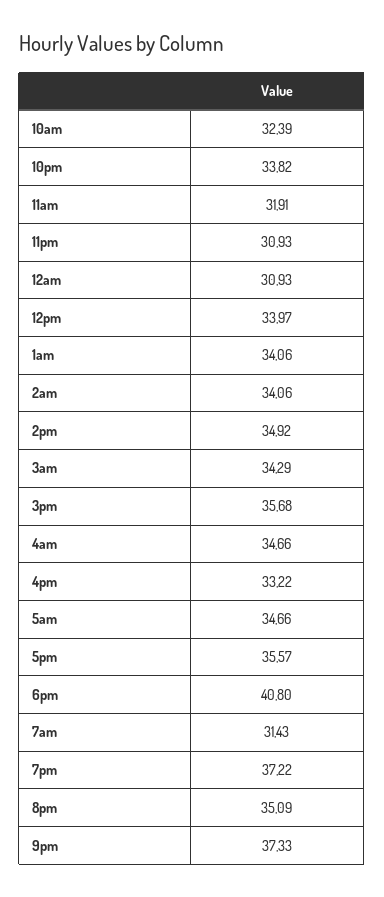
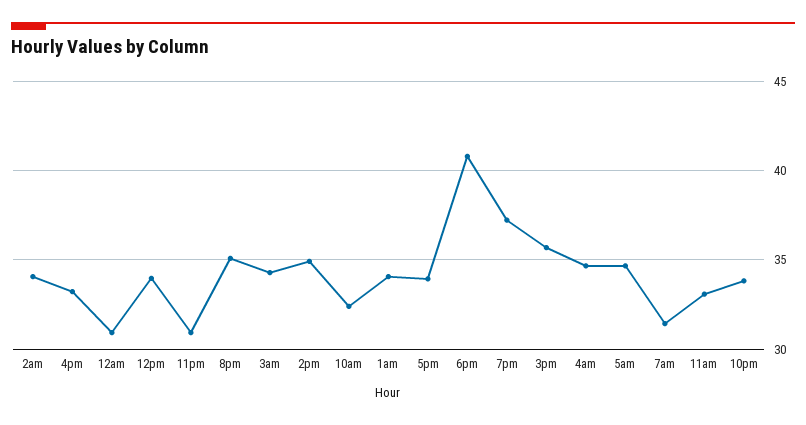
11am: 31.91 -> 33
5pm: 35.57 -> 34
9pm: 37.33 -> none

